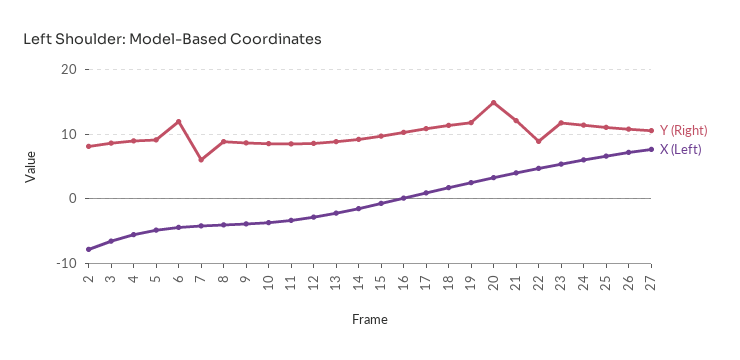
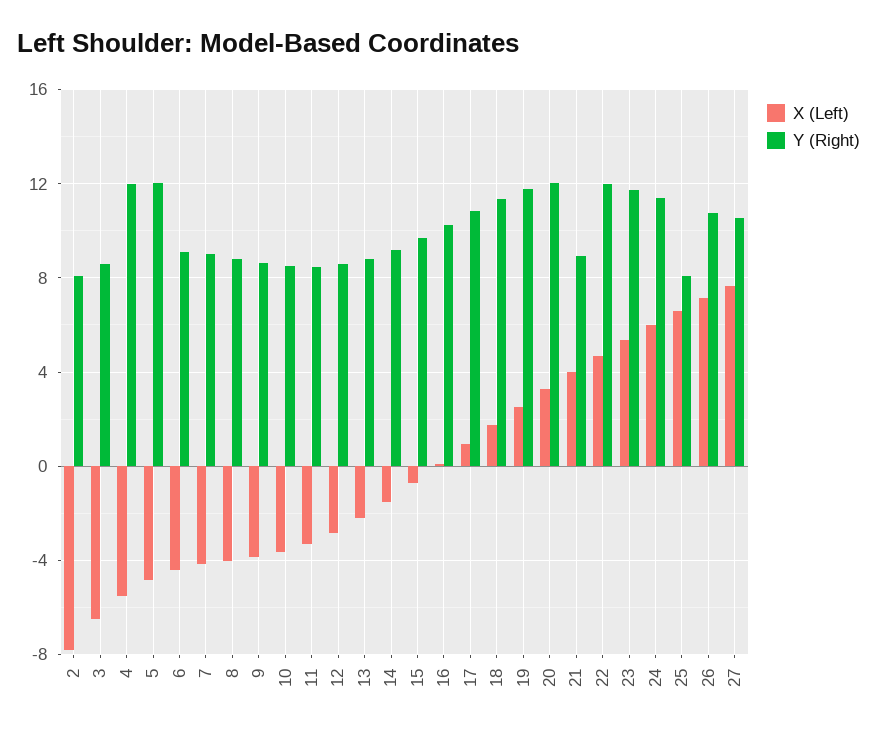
Y (Right), 4: 9 -> 12
Y (Right), 5: 9 -> 12
Y (Right), 6: 12 -> 9
Y (Right), 7: 6 -> 9
Y (Right), 20: 15 -> 12
Y (Right), 21: 12 -> 9
Y (Right), 22: 9 -> 12
Y (Right), 25: 11 -> 8

